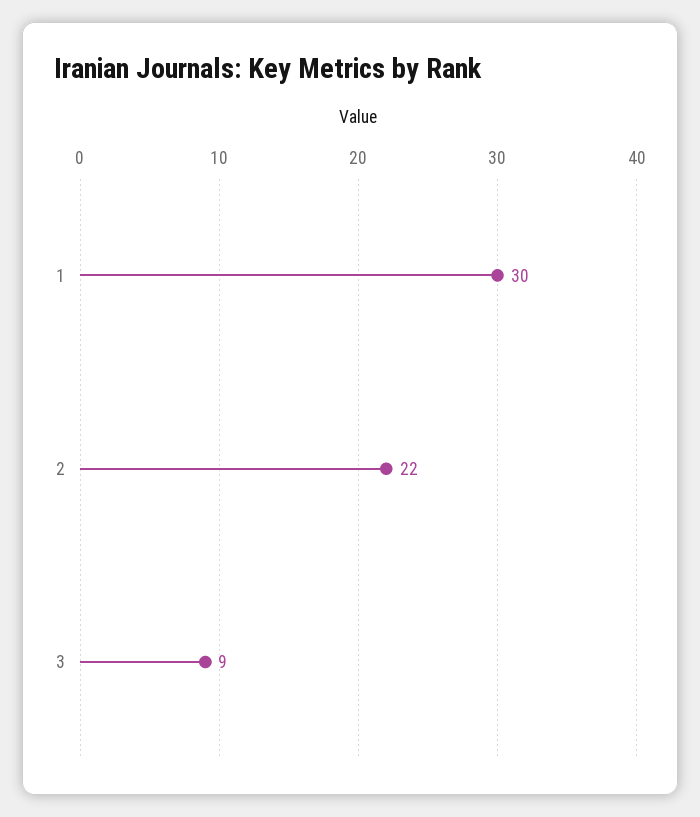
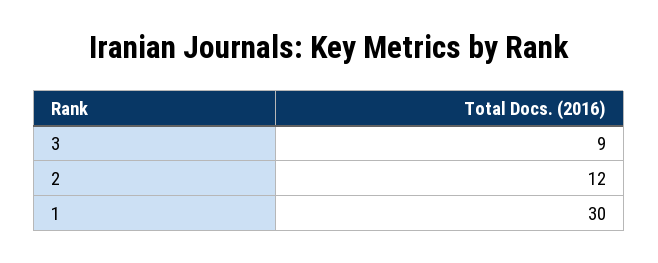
2: 22 -> 12

